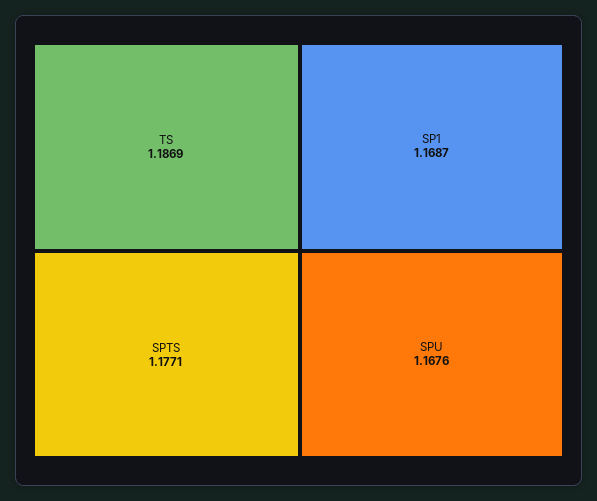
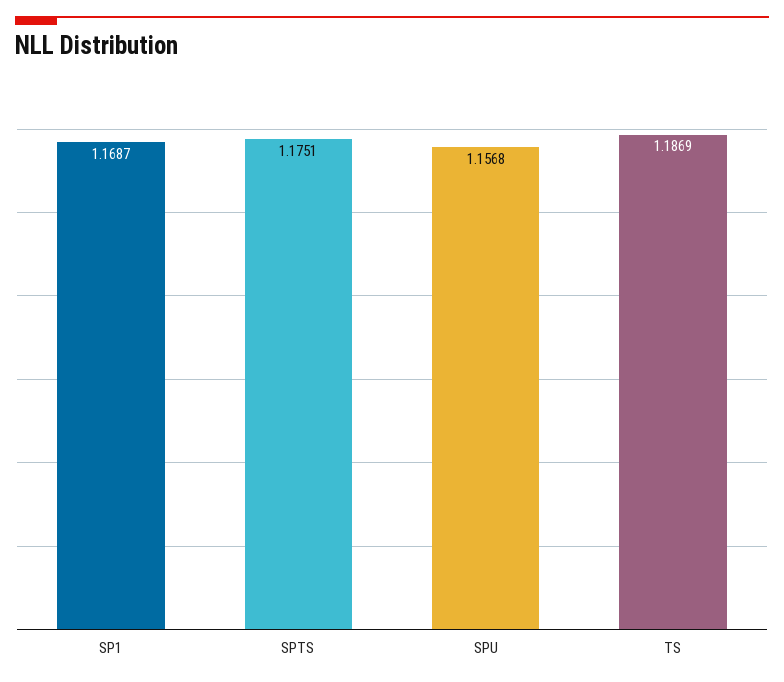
SPTS: 1.1771 -> 1.1751
SPU: 1.1676 -> 1.1568

